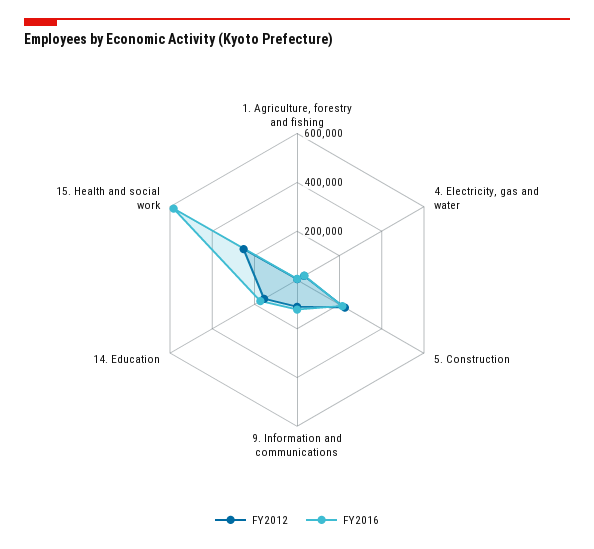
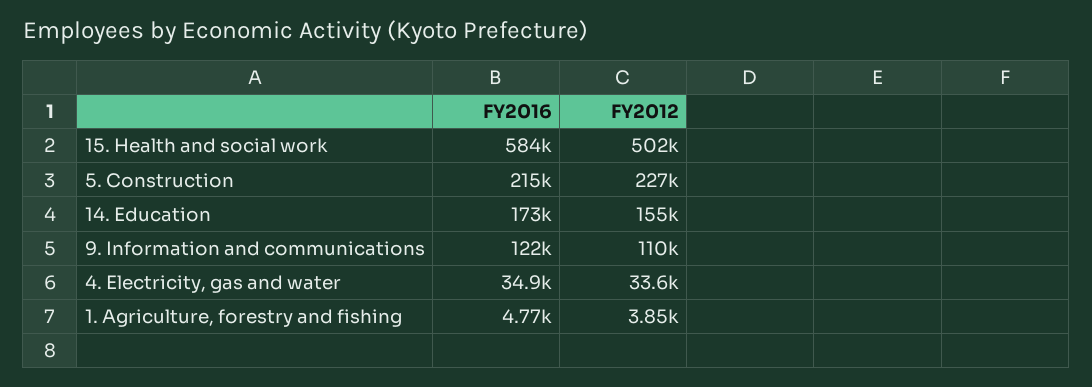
FY2012, 15. Health and social work: 250000 -> 502000

